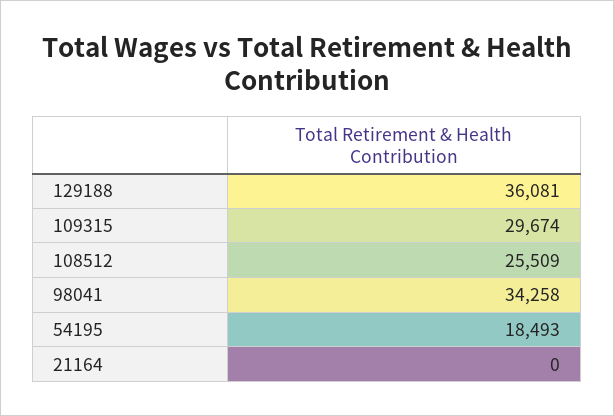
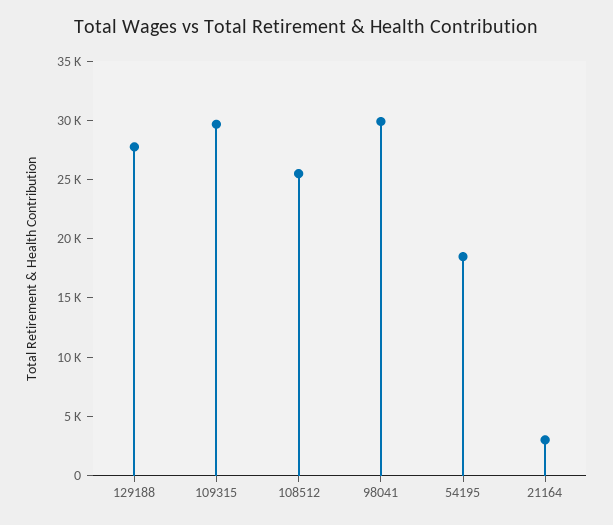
129188: 36081 -> 28000
98041: 34258 -> 30000
21164: 0 -> 3000

